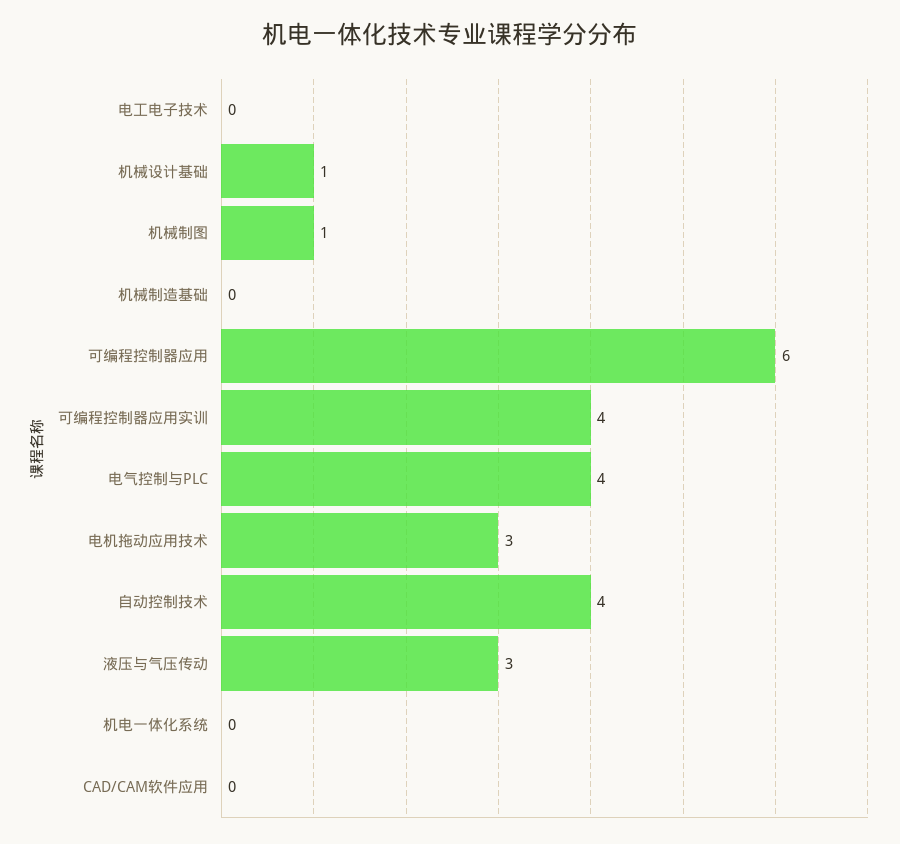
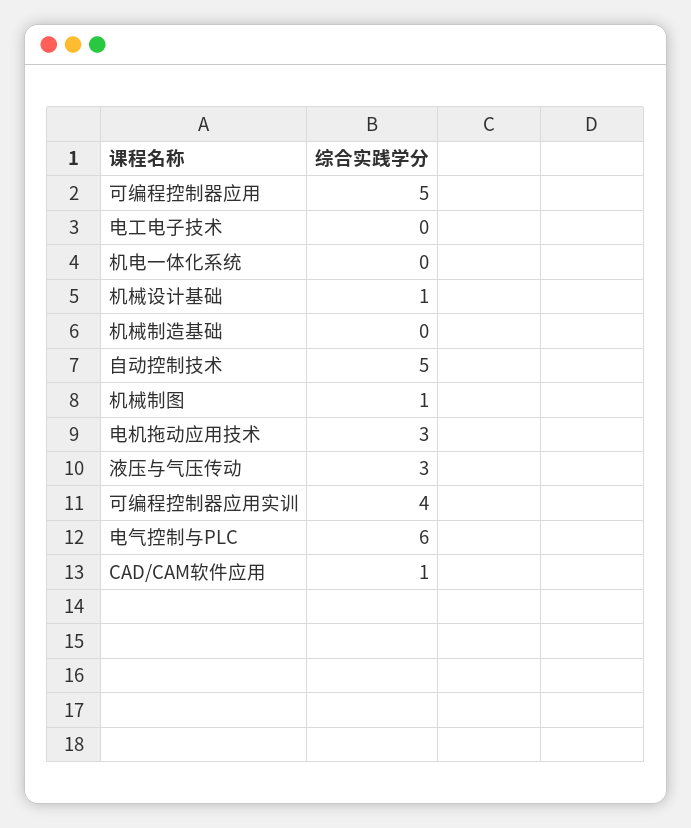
可编程控制器应用: 6 -> 5
电气控制与PLC: 4 -> 6
自动控制技术: 4 -> 5
CAD/CAM软件应用: 0 -> 1

